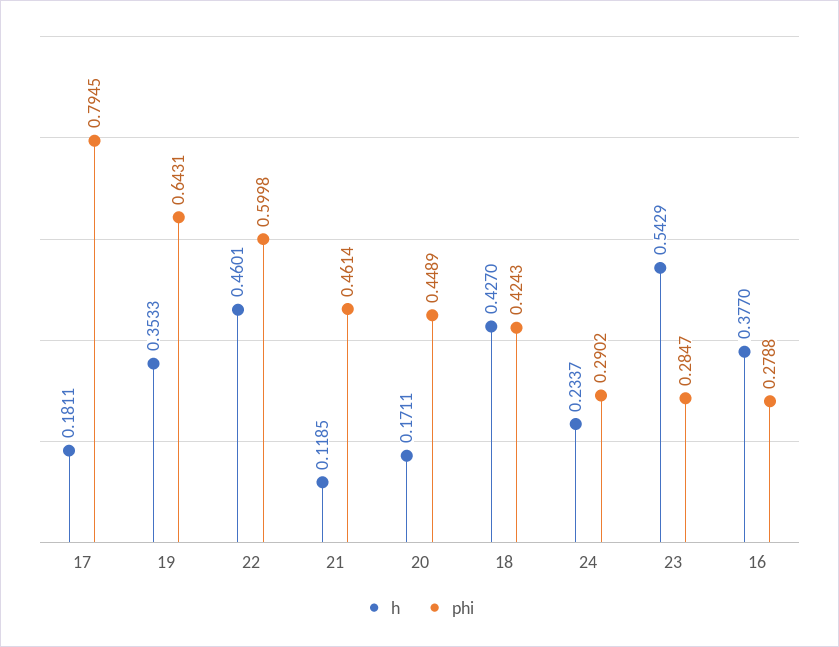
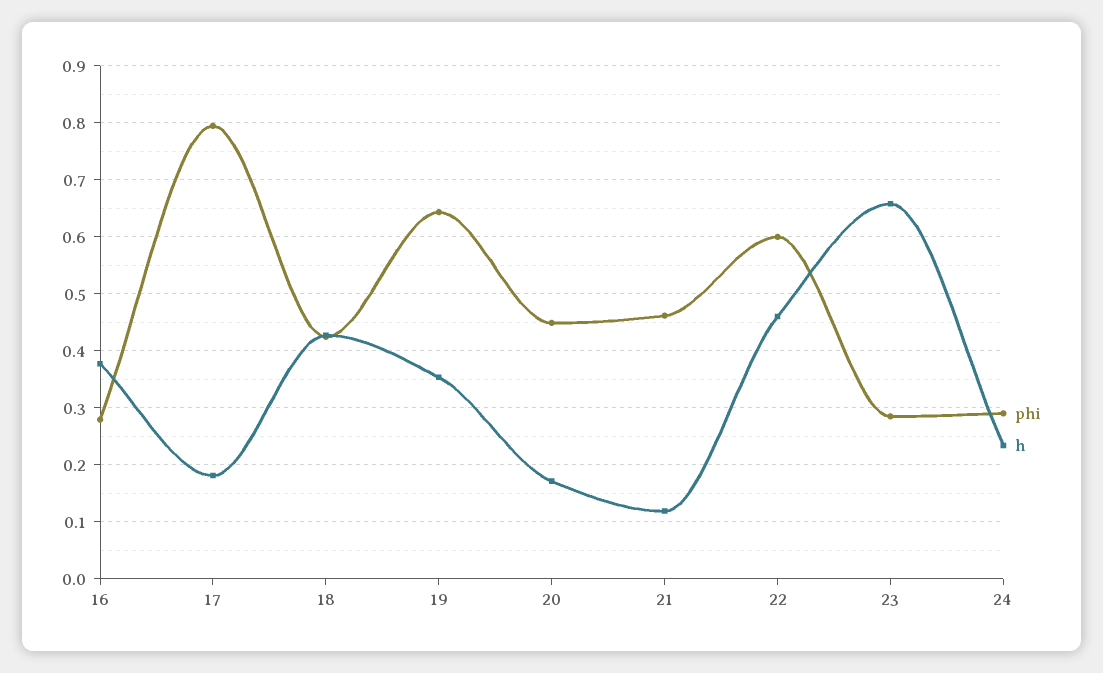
h, 23: 0.5429 -> 0.66

